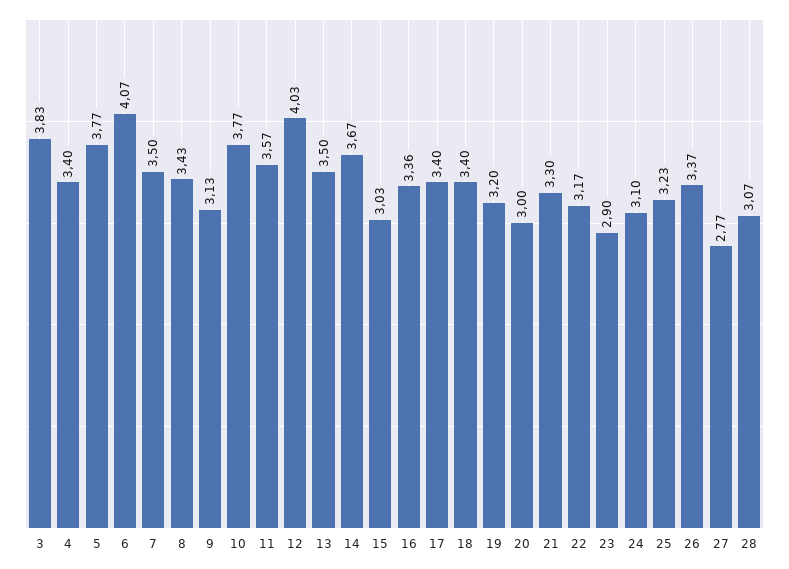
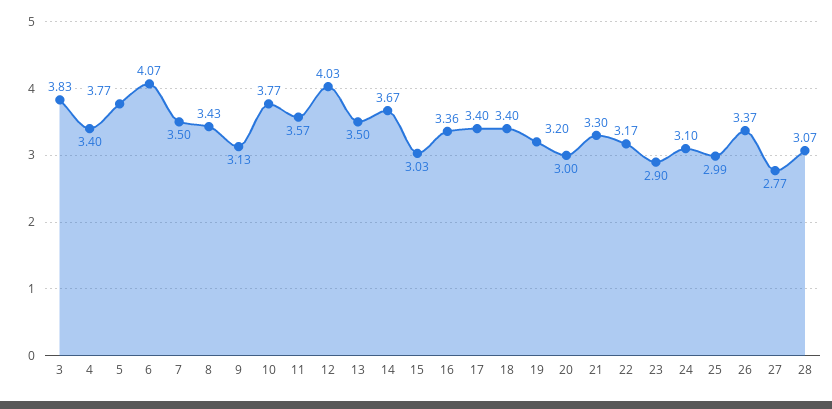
25: 3.23 -> 2.99

